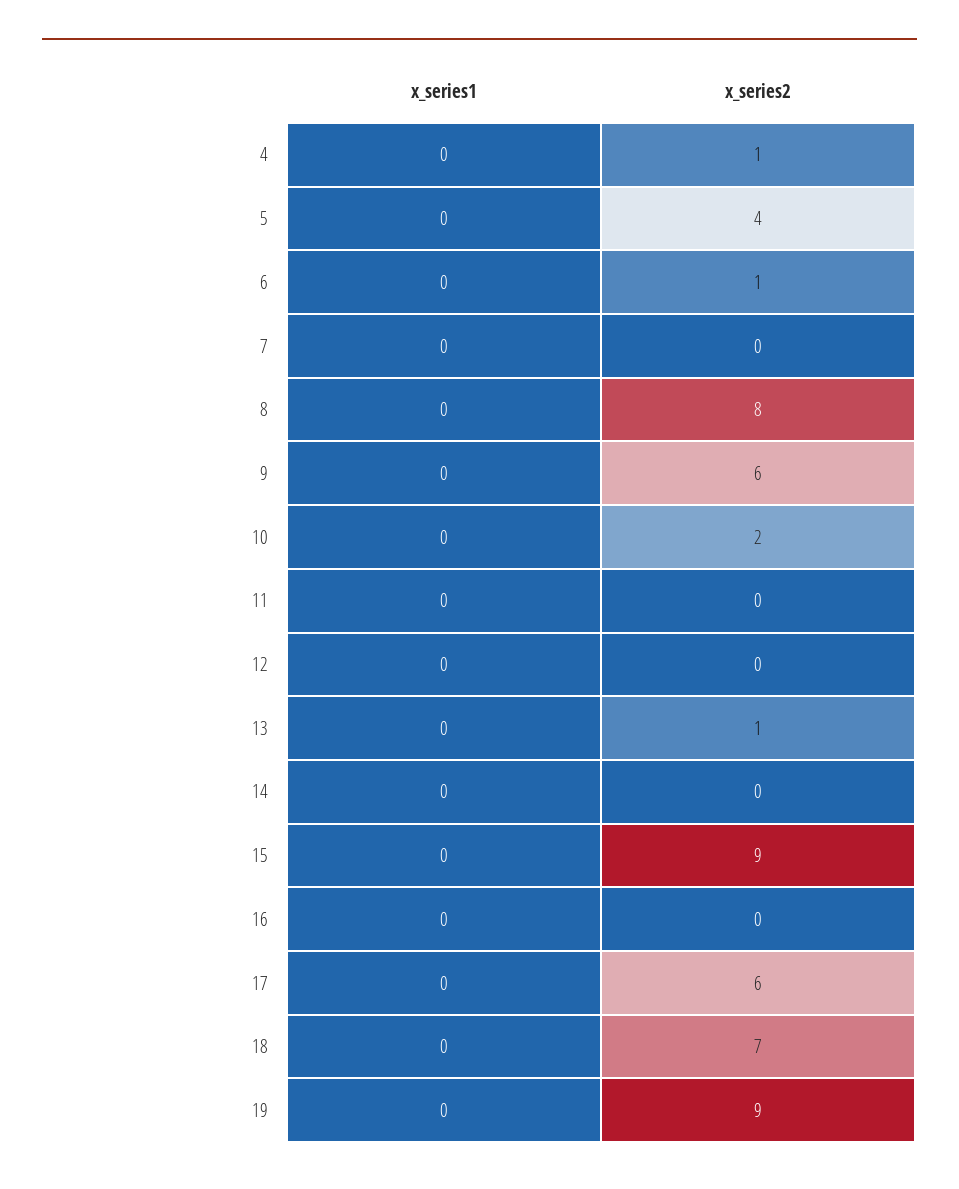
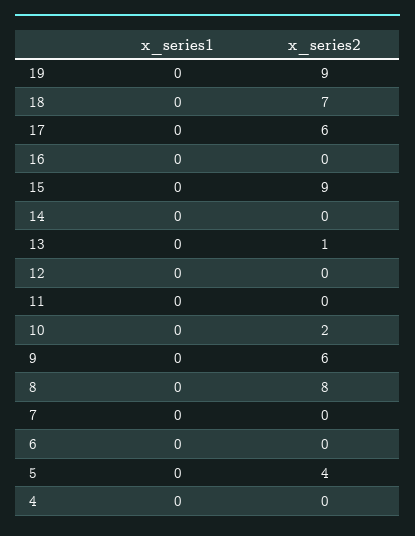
x_series2, 4: 1 -> 0
x_series2, 6: 1 -> 0

